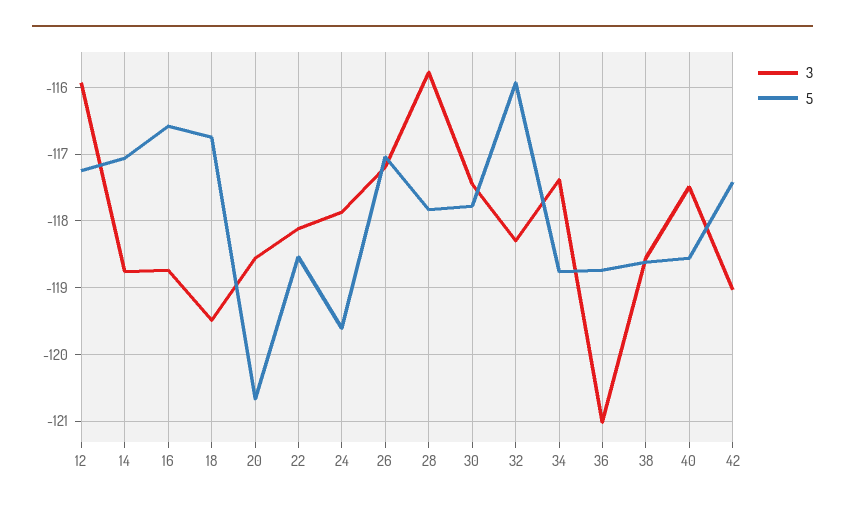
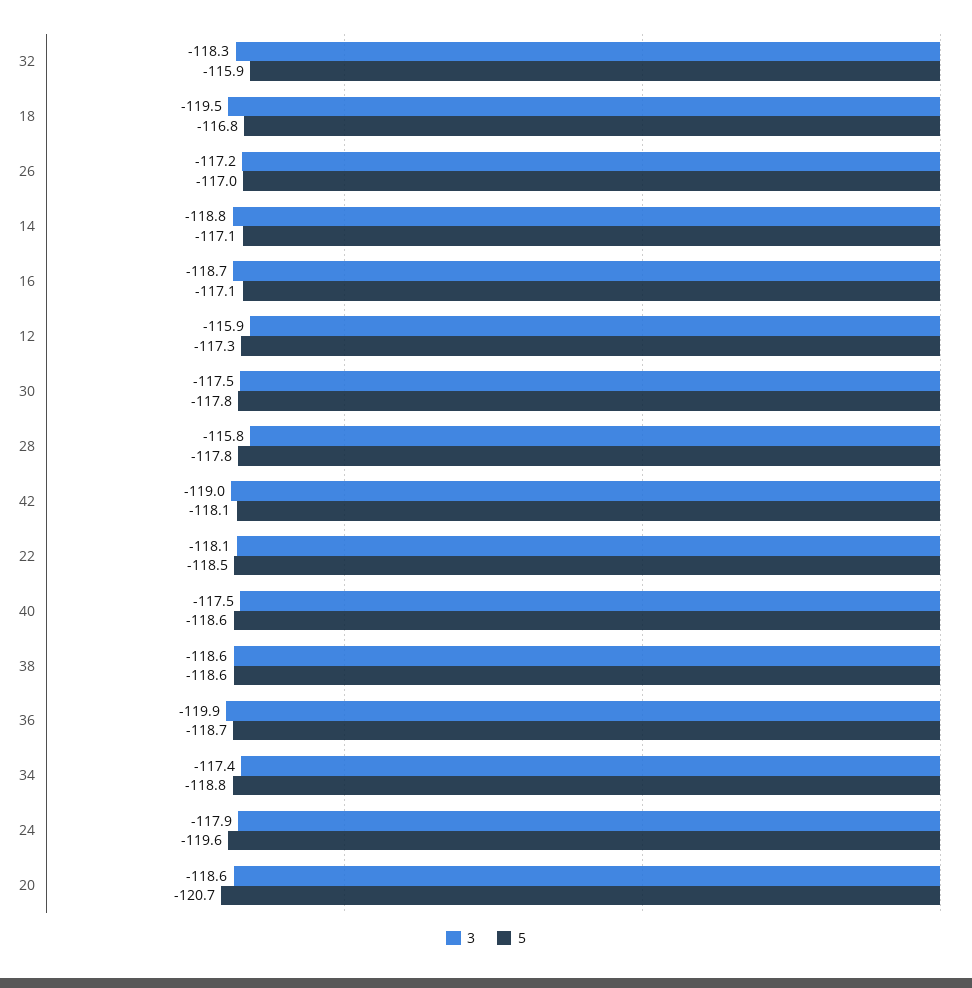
5, 16: -116.6 -> -117.1
3, 36: -121 -> -119.9
5, 42: -117.4 -> -118.1

